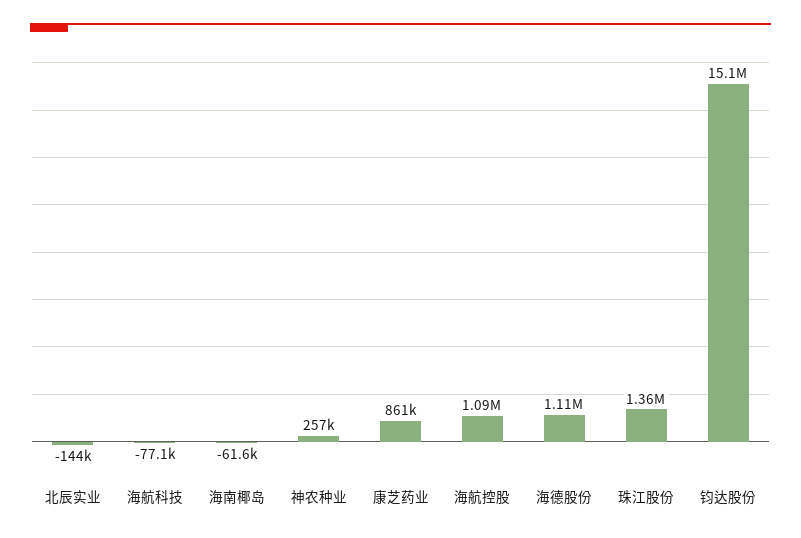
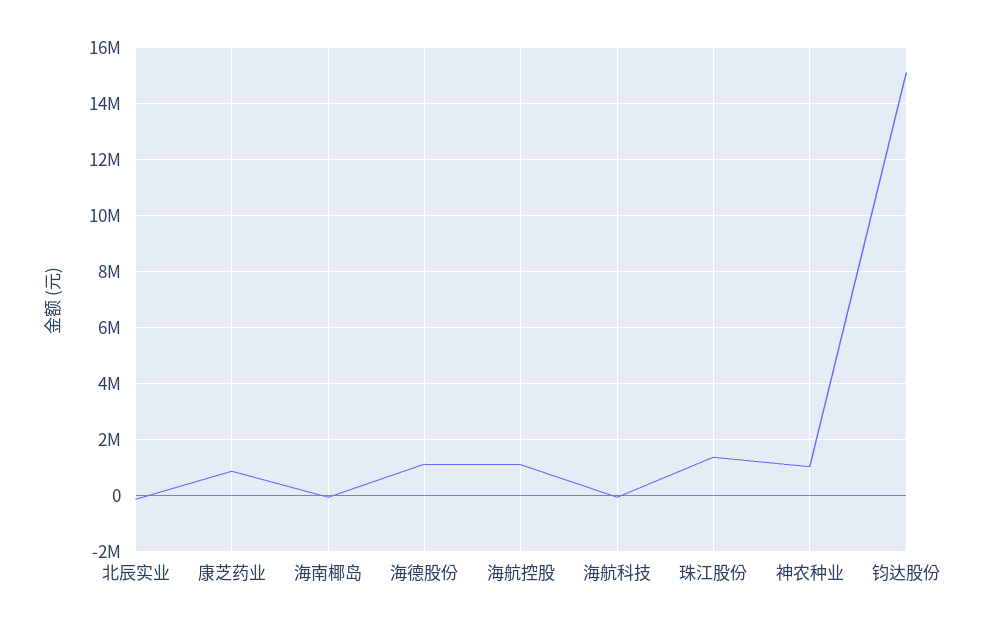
神农种业: 257000 -> 1000000

